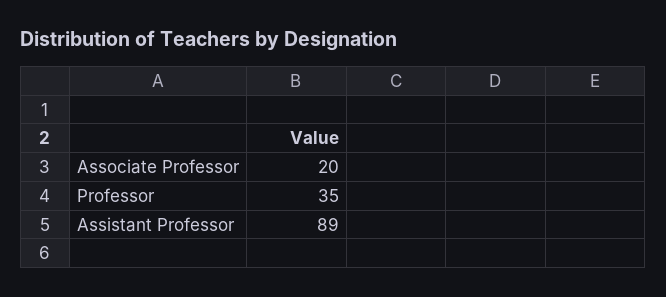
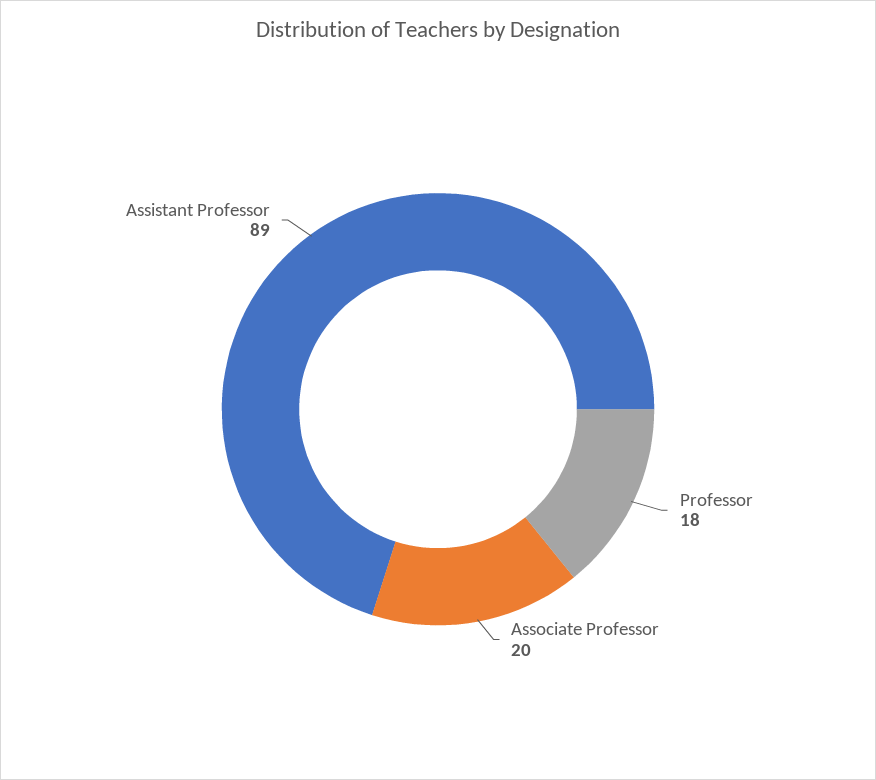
Professor: 35 -> 18

